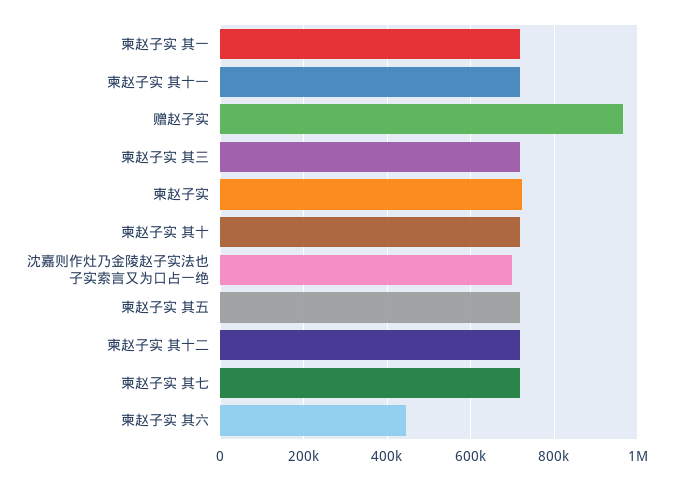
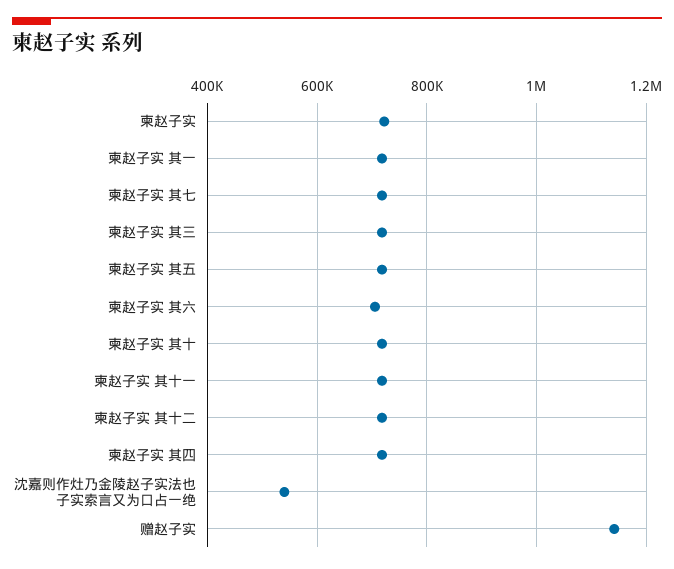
赠赵子实: 960000 -> 1140000
沈嘉则作灶乃金陵赵子实法也子实索言又为口占一绝: 700000 -> 540000
柬赵子实 其六: 440000 -> 700000
柬赵子实 其四: none -> 720000

